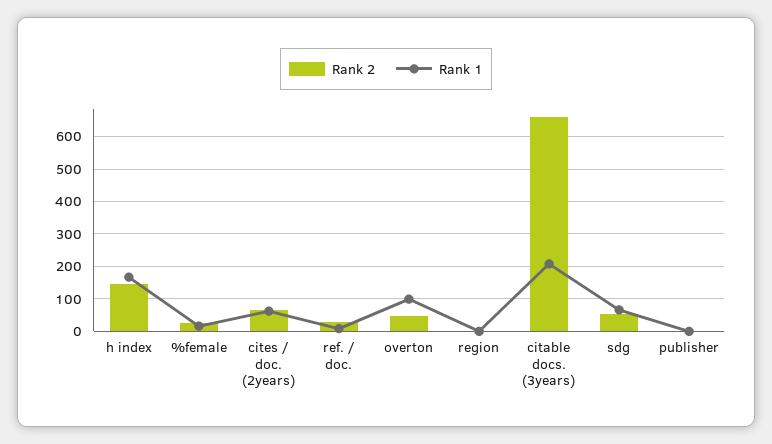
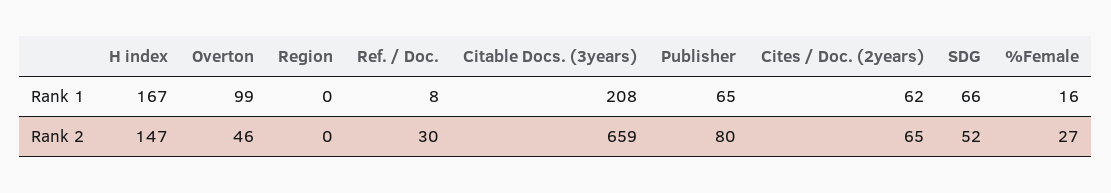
Rank 2, publisher: 0 -> 80
Rank 1, publisher: 0 -> 65

